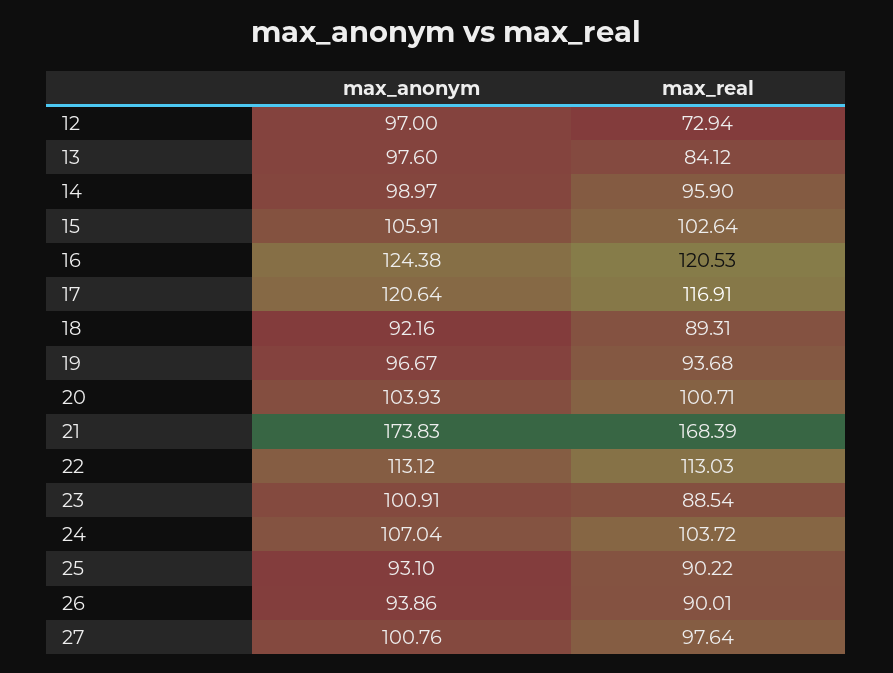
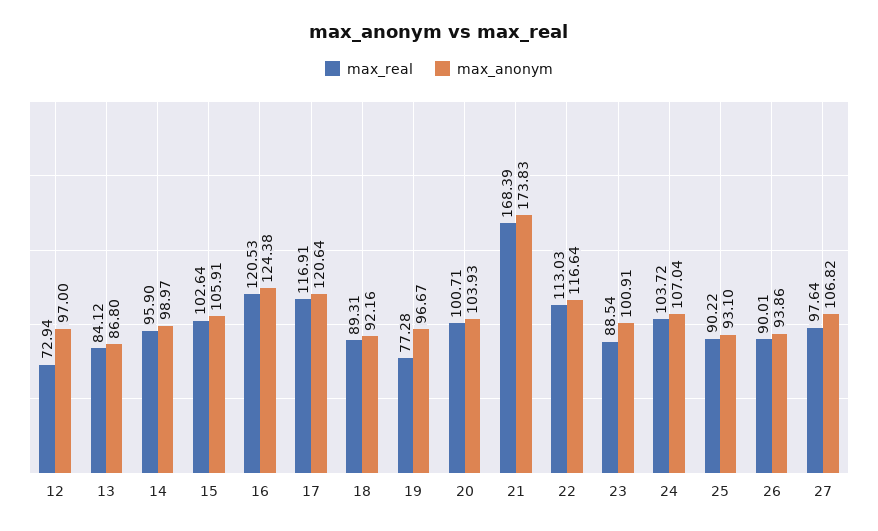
max_anonym, 13: 97.6 -> 86.8
max_real, 19: 93.68 -> 77.28
max_anonym, 22: 113.12 -> 116.64
max_anonym, 27: 100.76 -> 106.82

